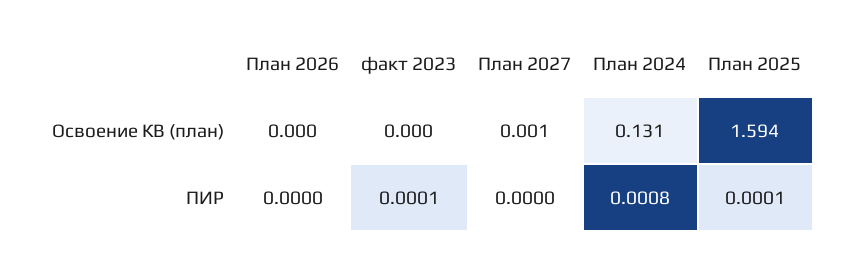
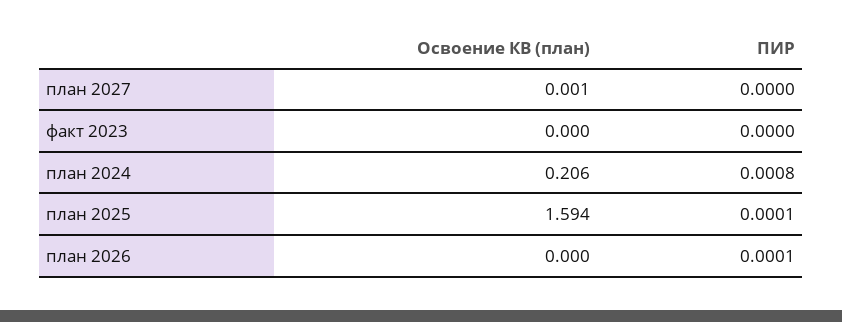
План 2024, Освоение КВ (план): 0.131 -> 0.206
План 2026, ПИР: 0 -> 0.0001
факт 2023, ПИР: 0.0001 -> 0

